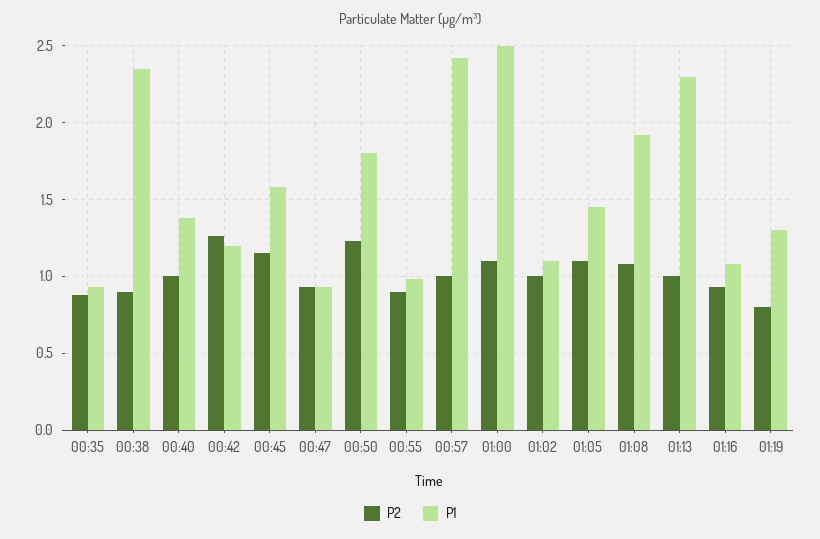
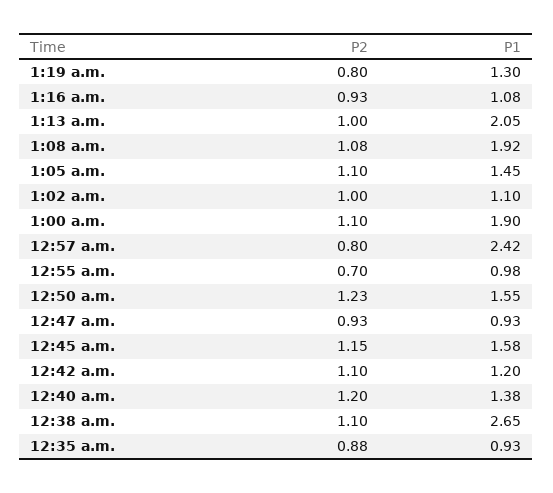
P2, 00:38: 0.9 -> 1.1
P1, 00:38: 2.35 -> 2.65
P2, 00:40: 1 -> 1.2
P2, 00:42: 1.25 -> 1.1
P1, 00:50: 1.8 -> 1.55
P2, 00:55: 0.9 -> 0.7
P2, 00:57: 1 -> 0.8
P1, 01:00: 2.5 -> 1.9
P1, 01:13: 2.3 -> 2.05

